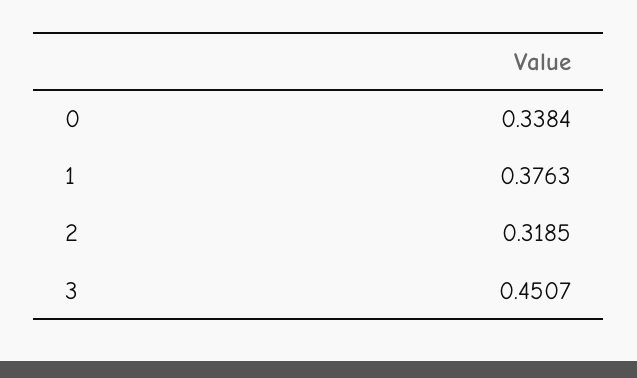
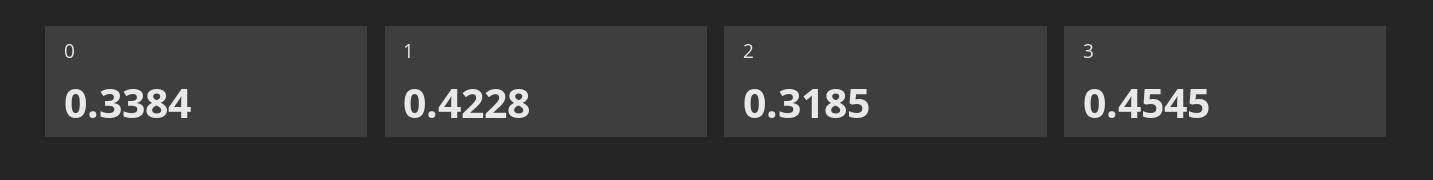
1: 0.3763 -> 0.4228
3: 0.4507 -> 0.4545

